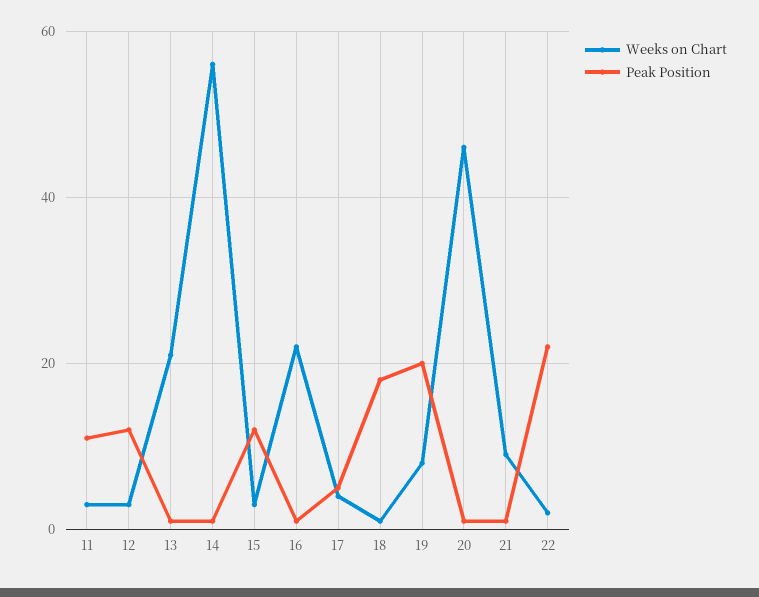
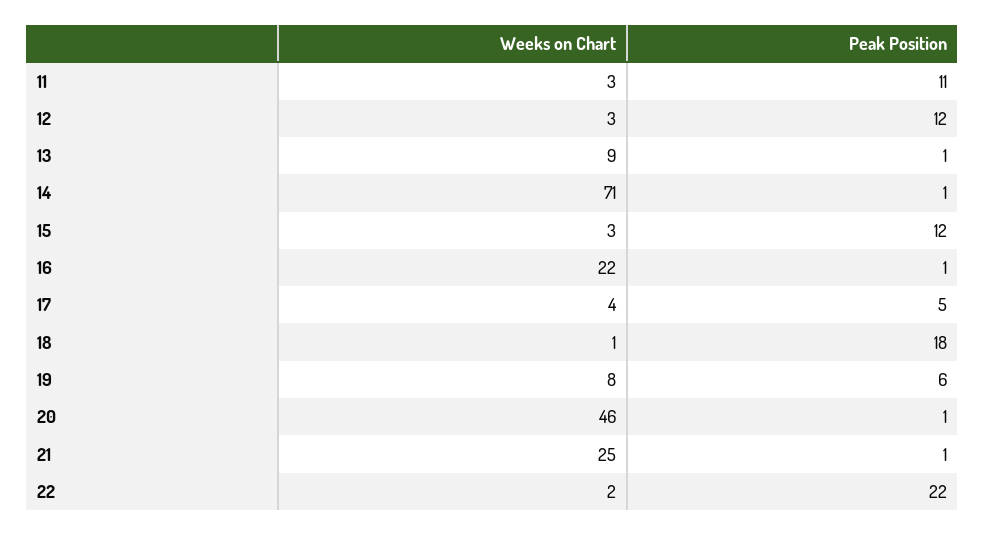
Weeks on Chart, 13: 20 -> 9
Weeks on Chart, 14: 55 -> 71
Peak Position, 19: 20 -> 6
Weeks on Chart, 21: 10 -> 25

